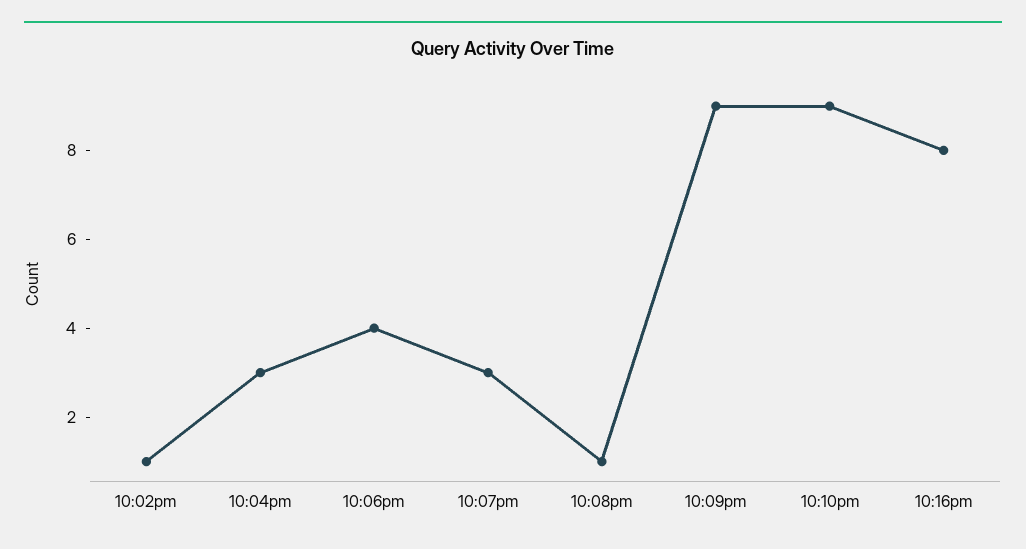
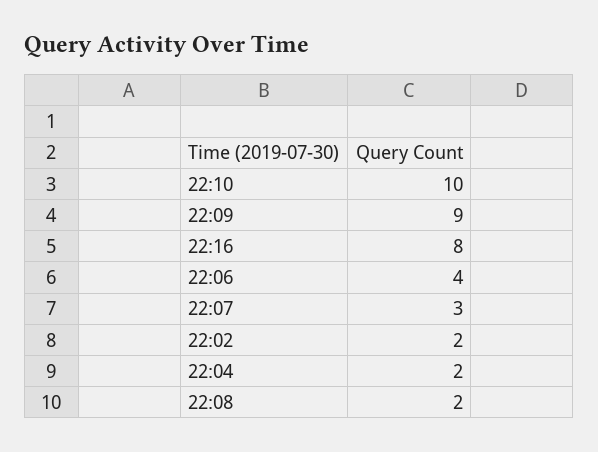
10:02pm: 1 -> 2
10:04pm: 3 -> 2
10:08pm: 1 -> 2
10:10pm: 9 -> 10

